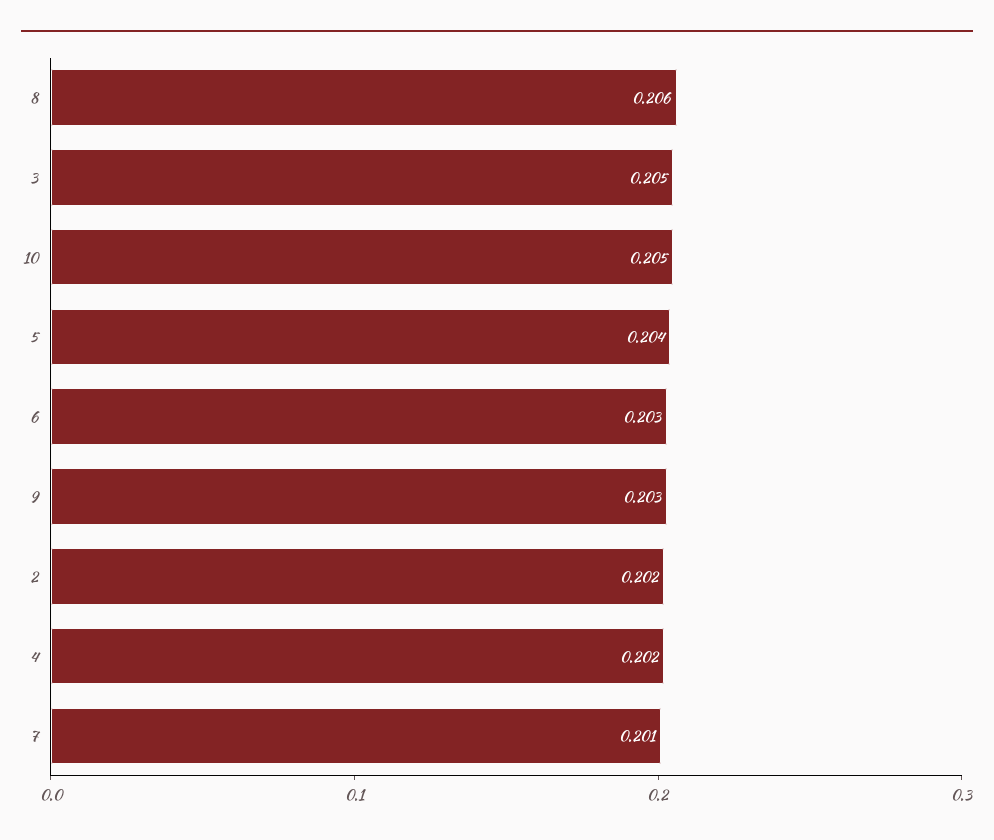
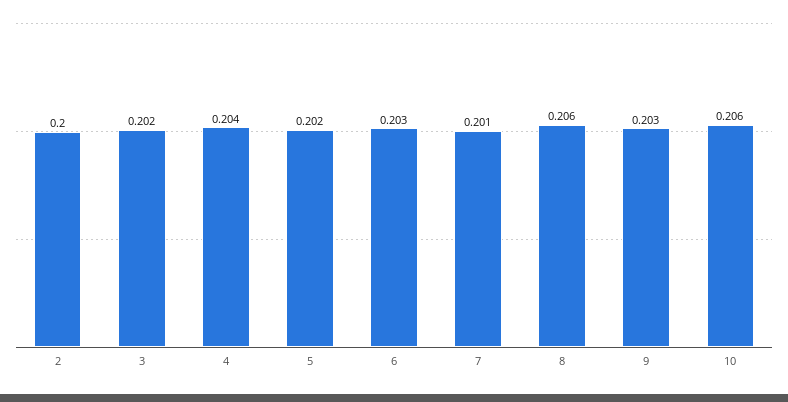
3: 0.205 -> 0.202
10: 0.205 -> 0.206
5: 0.204 -> 0.202
2: 0.202 -> 0.2
4: 0.202 -> 0.204

